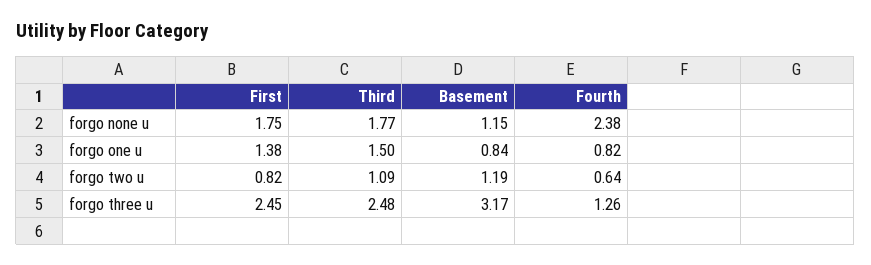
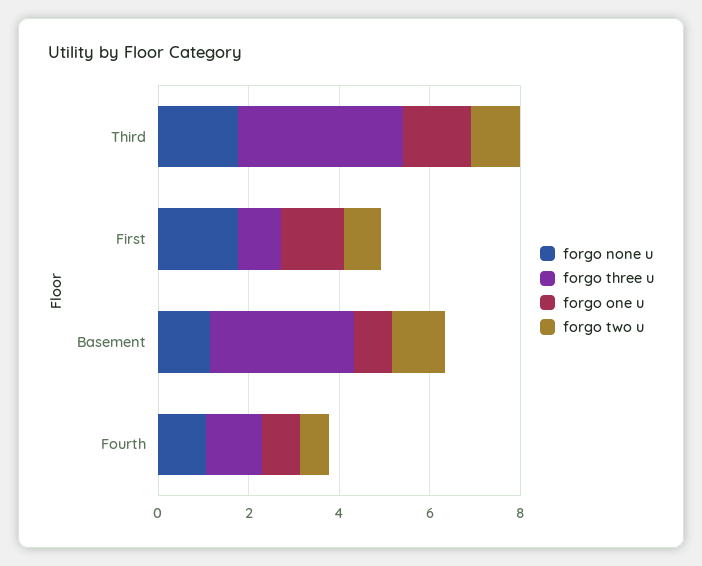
forgo none u, Fourth: 2.38 -> 1
forgo three u, First: 2.45 -> 1
forgo three u, Third: 2.48 -> 3.5

